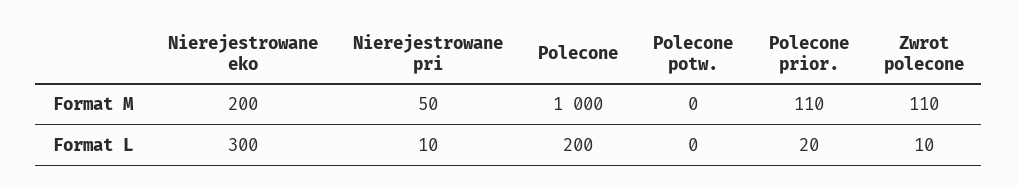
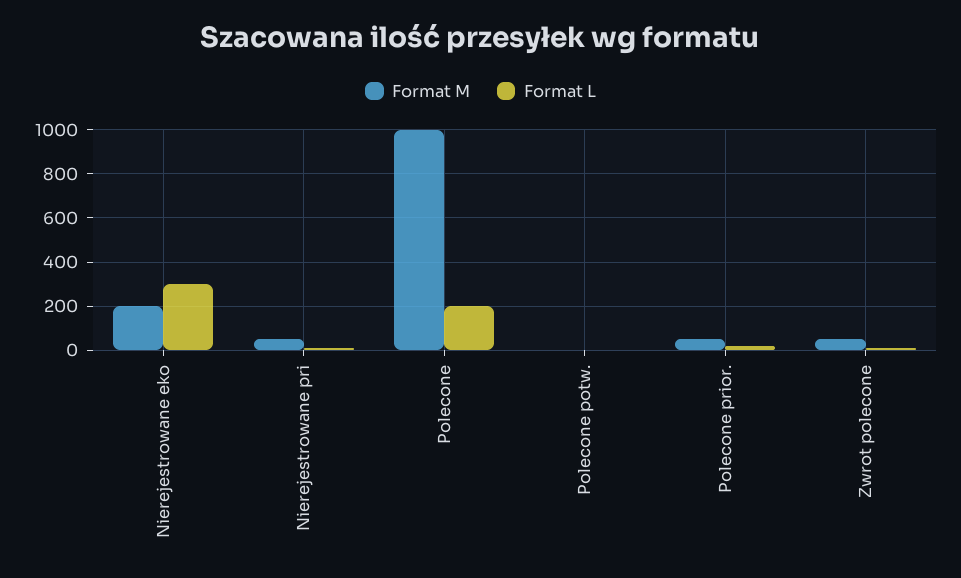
Format M, Polecone prior.: 110 -> 50
Format M, Zwrot polecone: 110 -> 50

